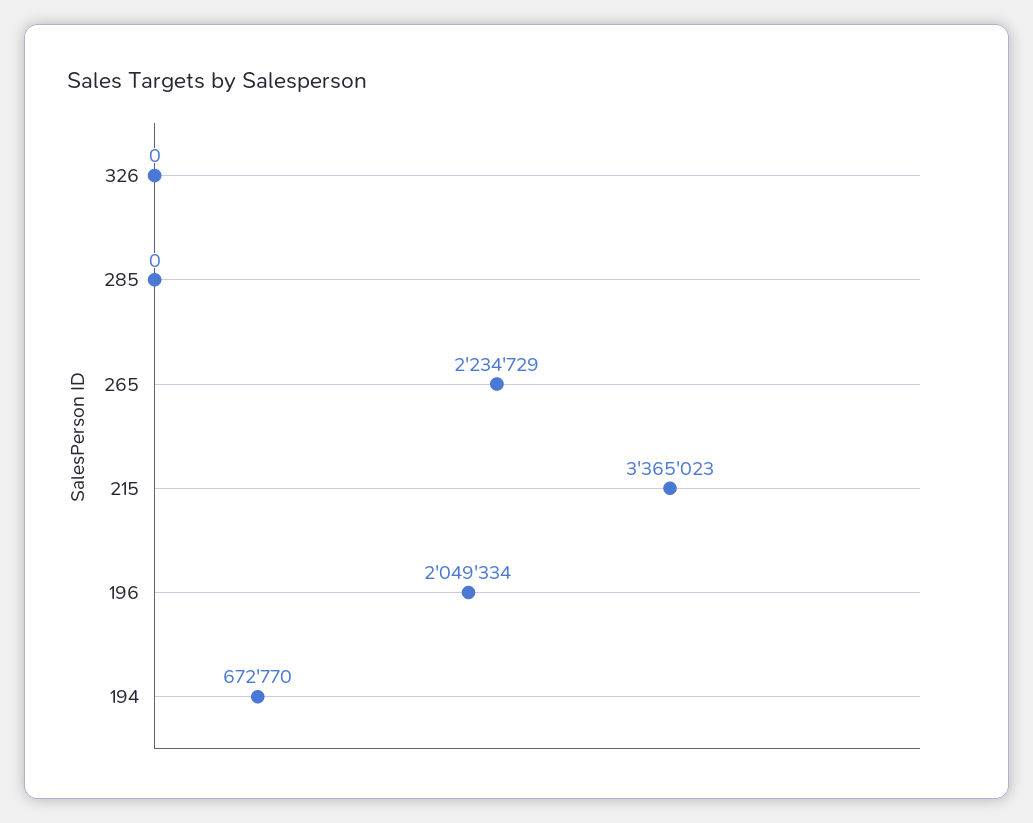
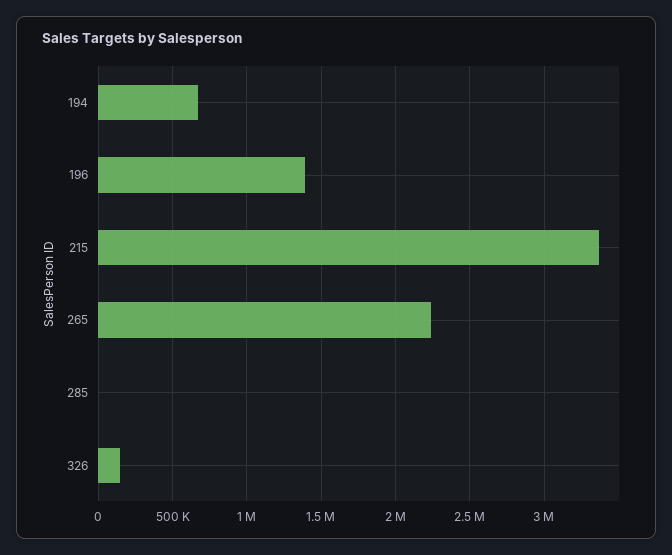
326: 0 -> 150000
196: 2049334 -> 1400000

